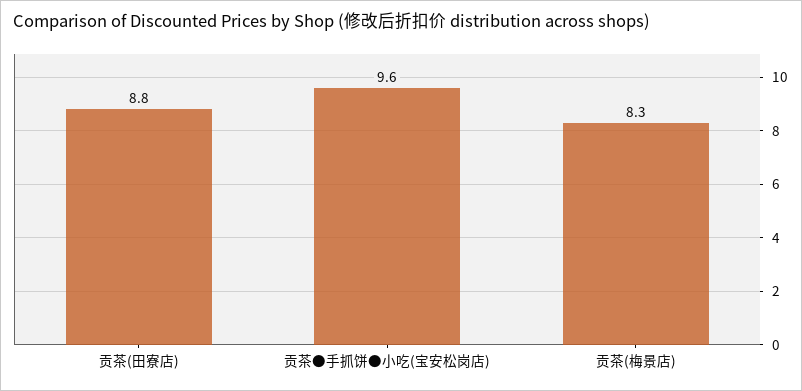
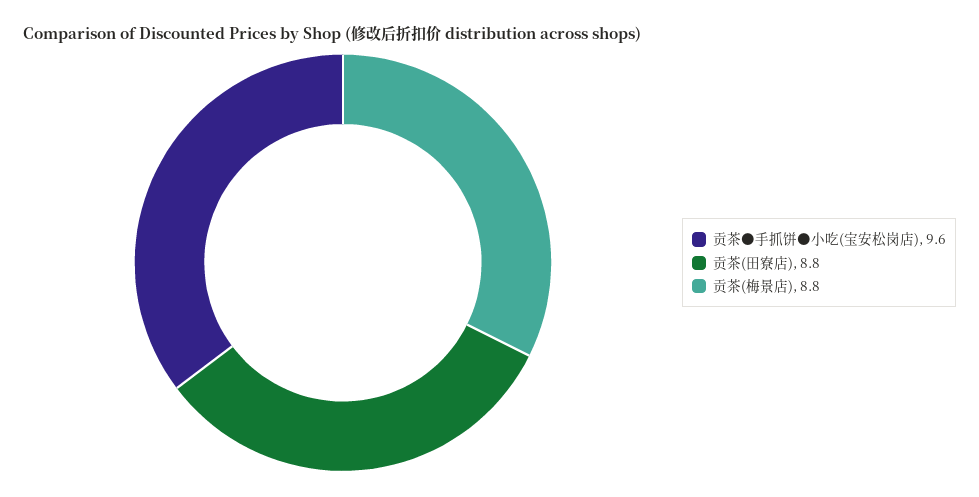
贡茶(梅景店): 8.3 -> 8.8

